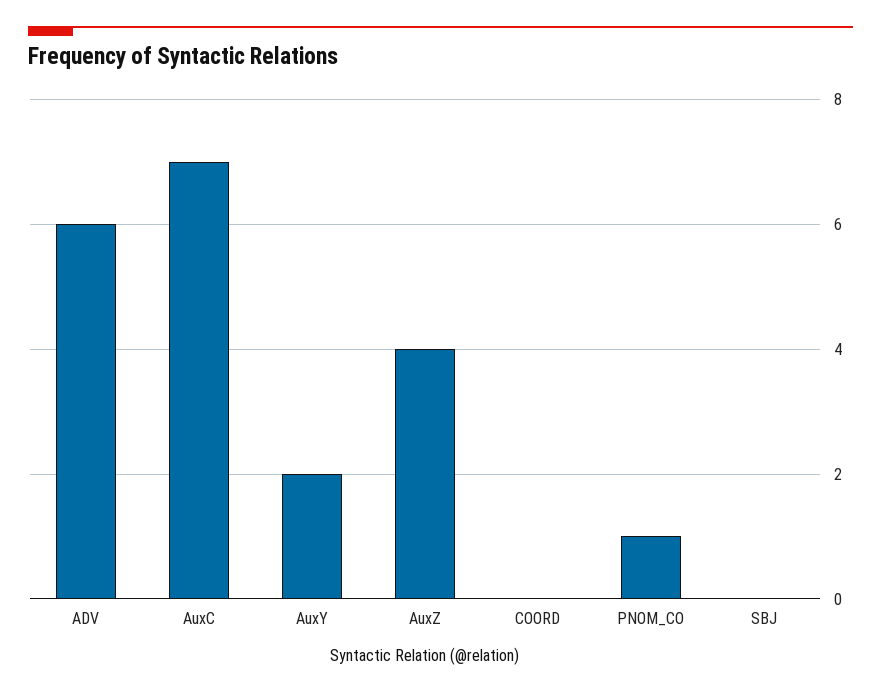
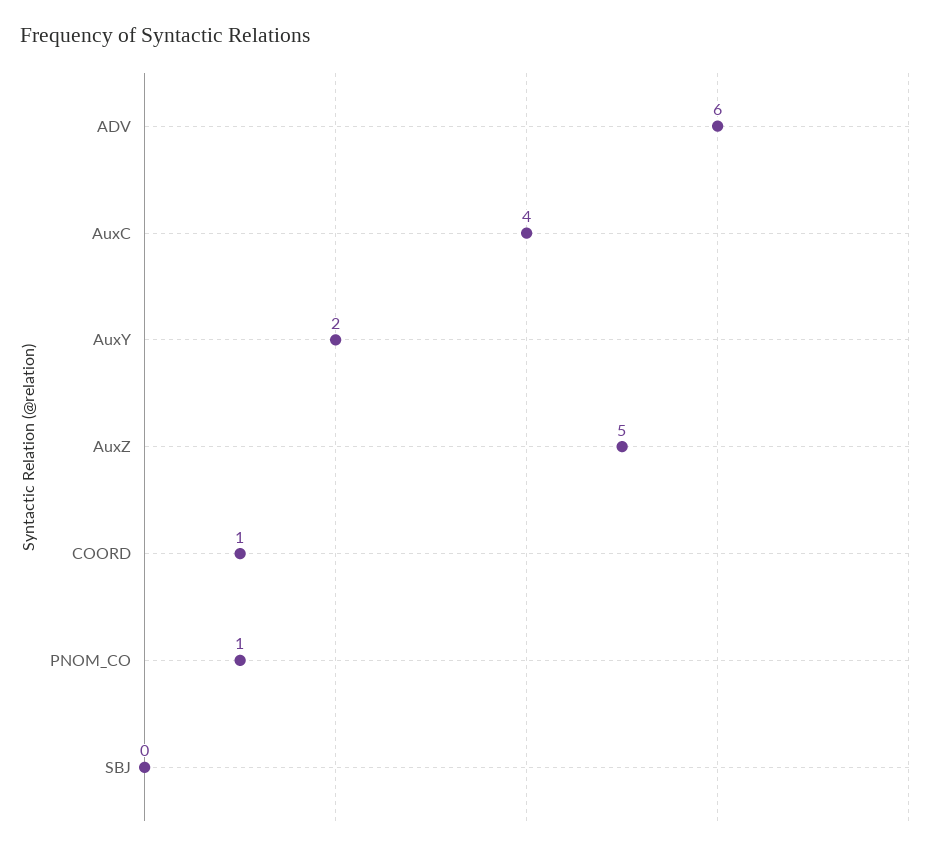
AuxC: 7 -> 4
AuxZ: 4 -> 5
COORD: 0 -> 1

